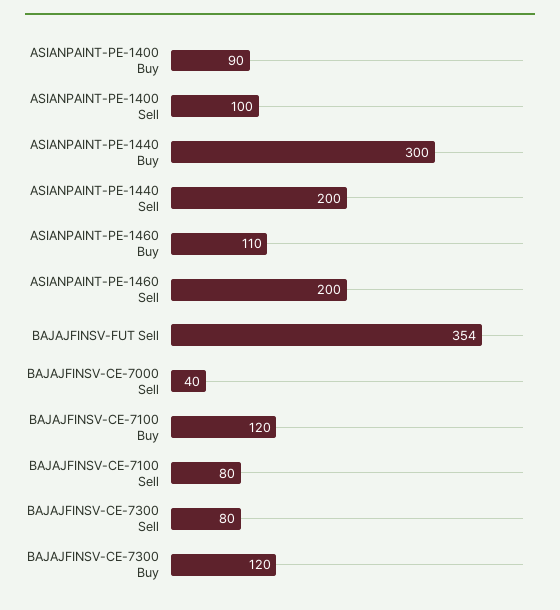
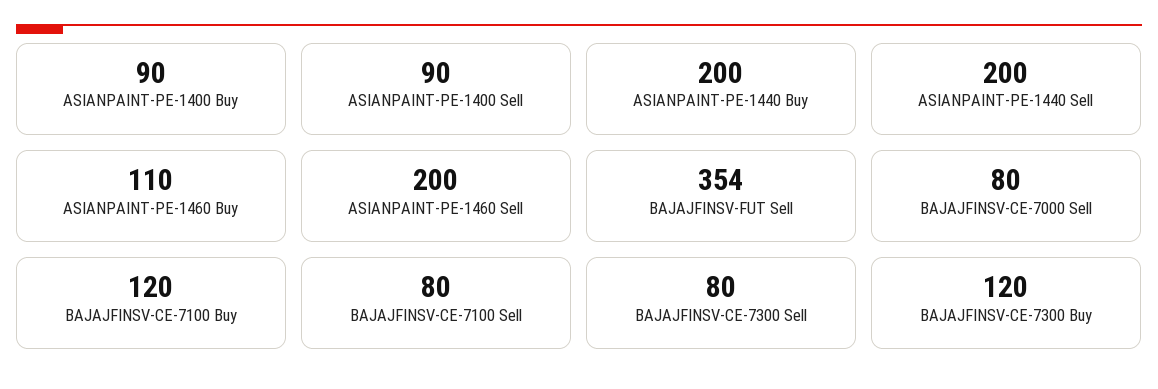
ASIANPAINT-PE-1400 Sell: 100 -> 90
ASIANPAINT-PE-1440 Buy: 300 -> 200
BAJAJFINSV-CE-7000 Sell: 40 -> 80

